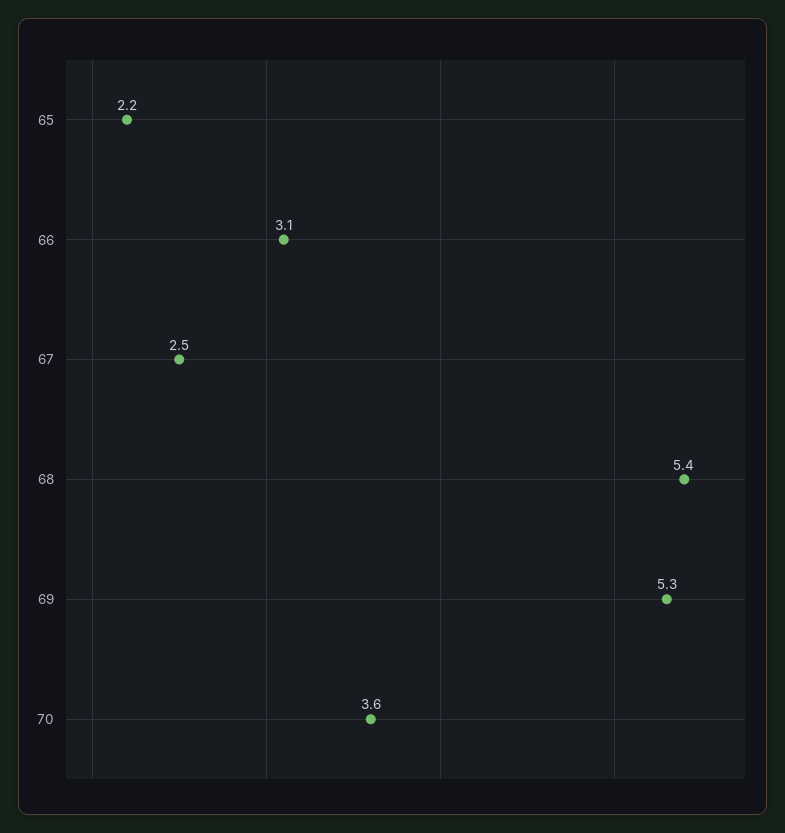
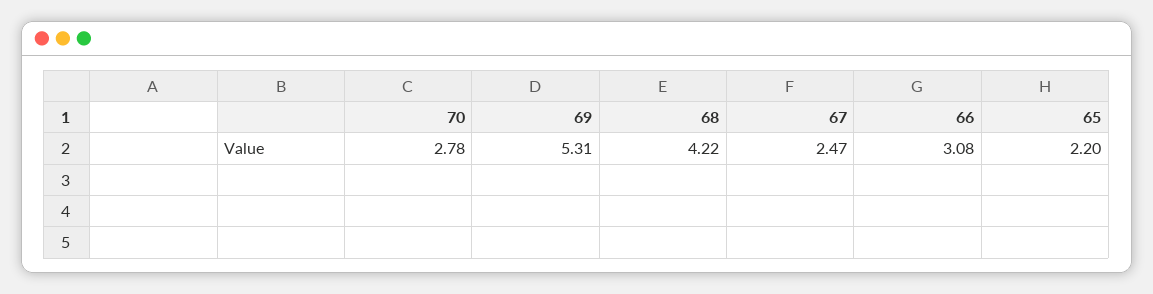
68: 5.4 -> 4.22
70: 3.6 -> 2.78

